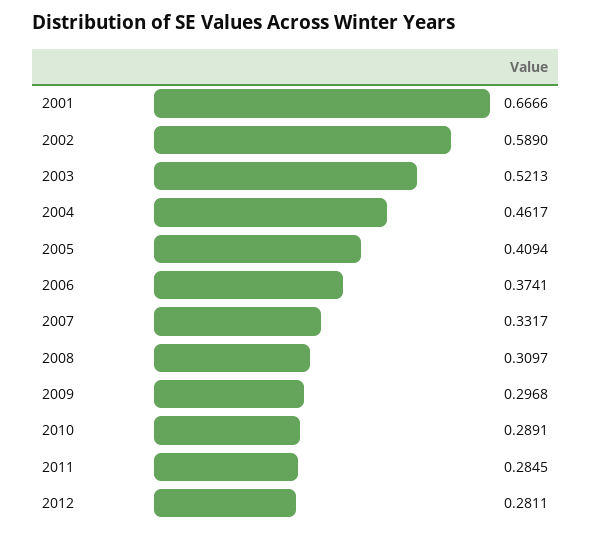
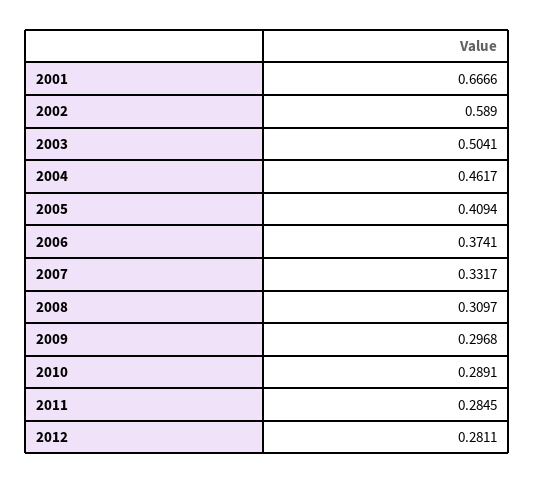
2003: 0.5213 -> 0.5041

